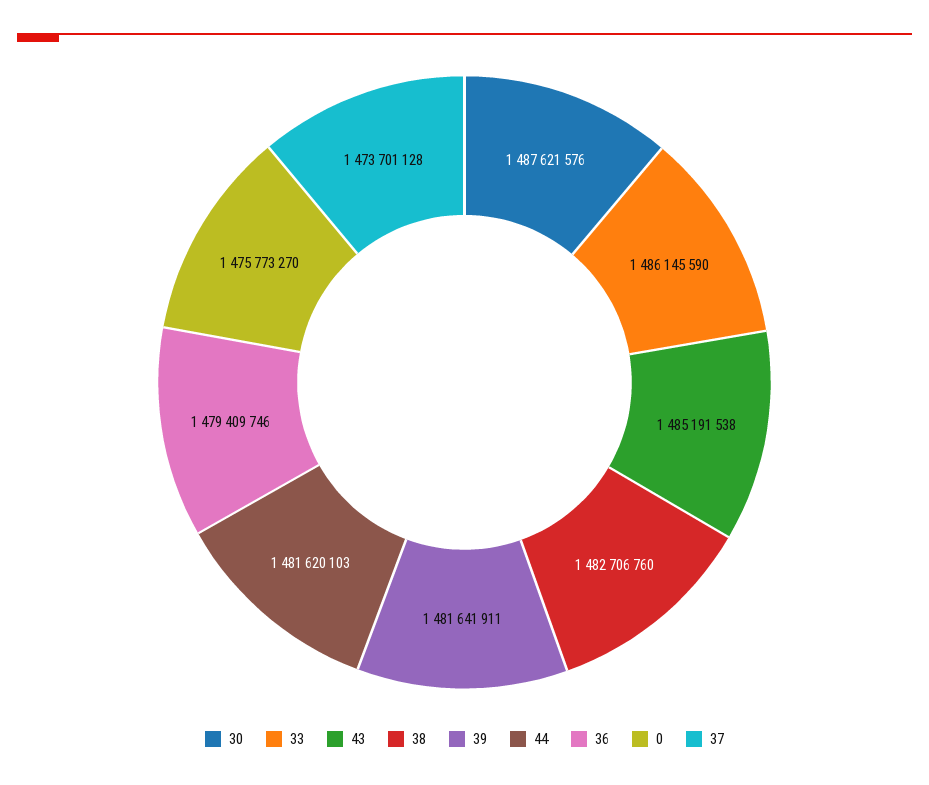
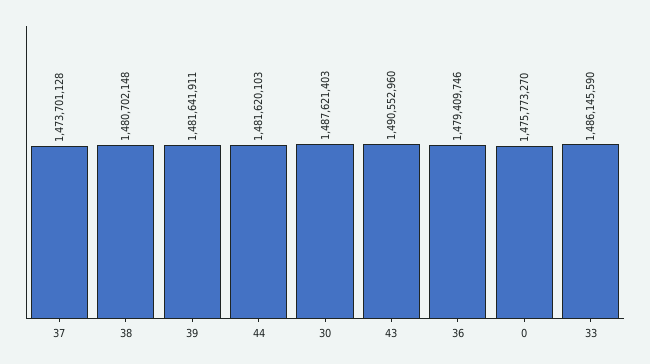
30: 1487621576 -> 1487621403
43: 1485191538 -> 1490552960
38: 1482706760 -> 1480702148

